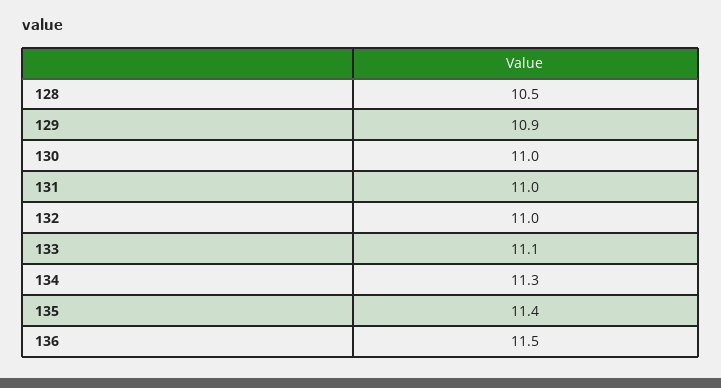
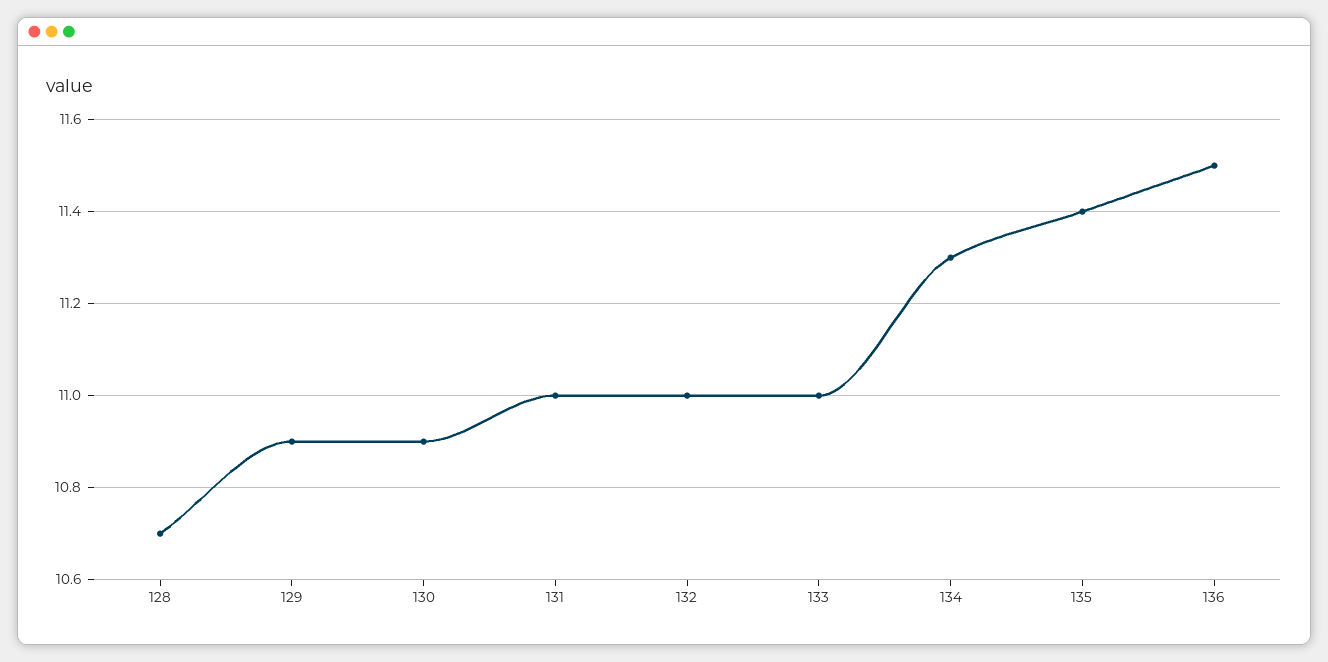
128: 10.5 -> 10.7
130: 11 -> 10.9
133: 11.1 -> 11

